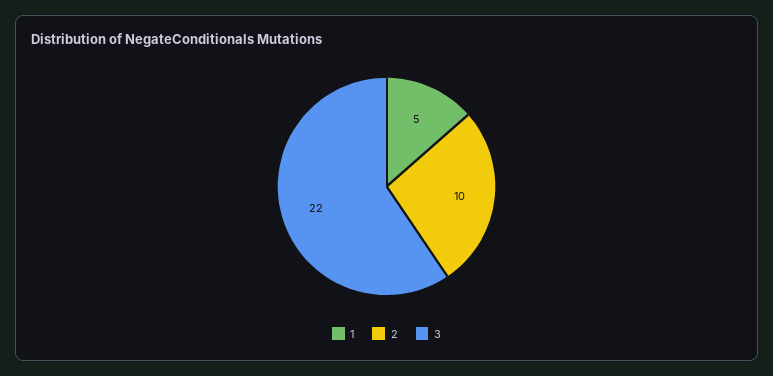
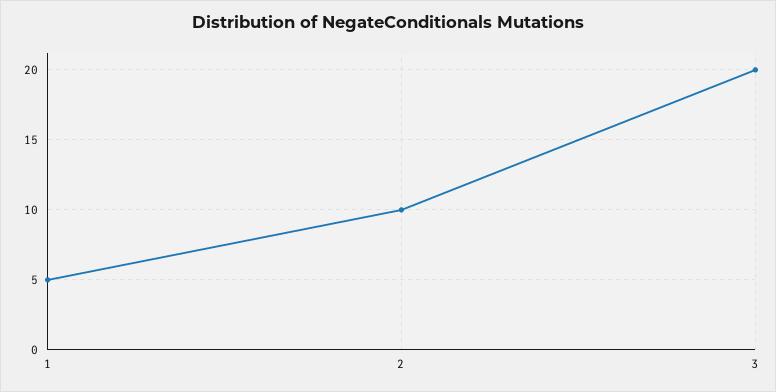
3: 22 -> 20

